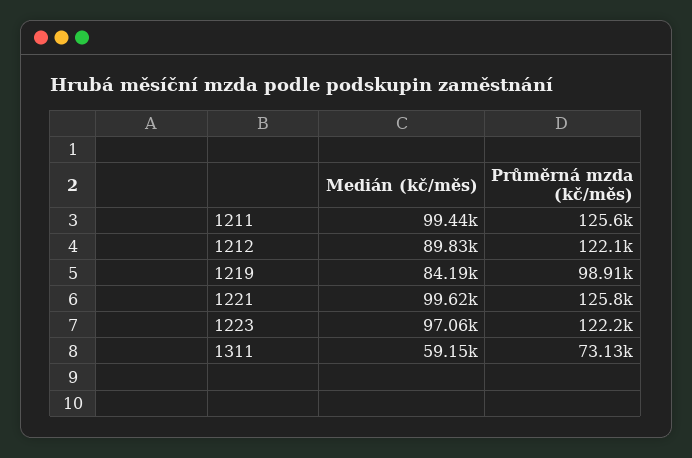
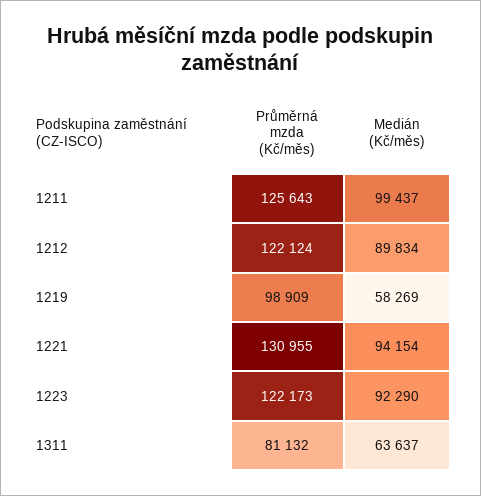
Medián (kč/měs), 1219: 84190 -> 58269
Medián (kč/měs), 1221: 99620 -> 94154
Průměrná mzda (kč/měs), 1221: 125800 -> 130955
Medián (kč/měs), 1223: 97060 -> 92290
Medián (kč/měs), 1311: 59150 -> 63637
Průměrná mzda (kč/měs), 1311: 73130 -> 81132

